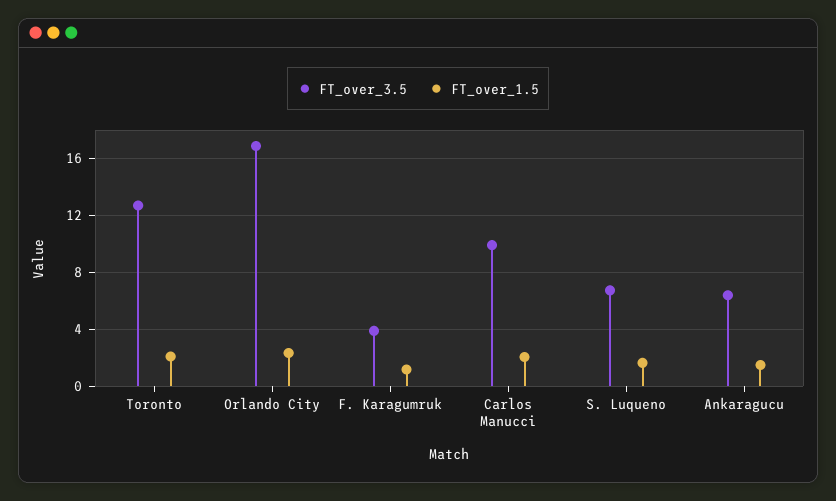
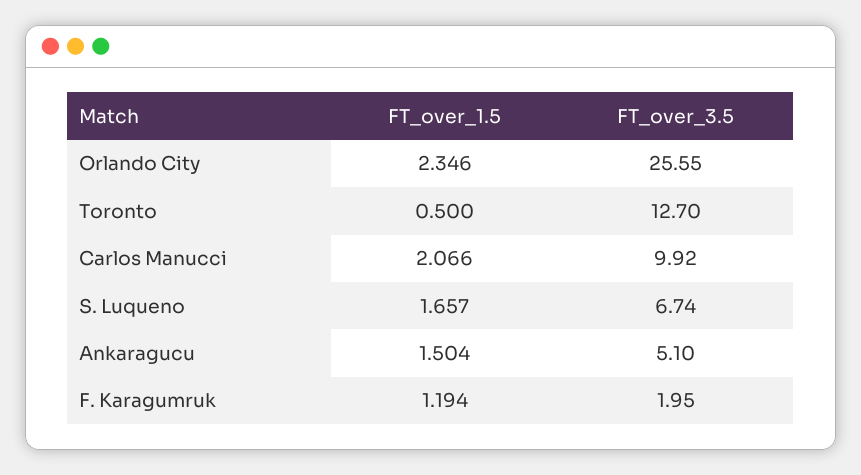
FT_over_1.5, Toronto: 2 -> 0.5
FT_over_3.5, Orlando City: 17 -> 25.55
FT_over_3.5, F. Karagumruk: 4 -> 1.95
FT_over_3.5, Ankaragucu: 6.5 -> 5.1

